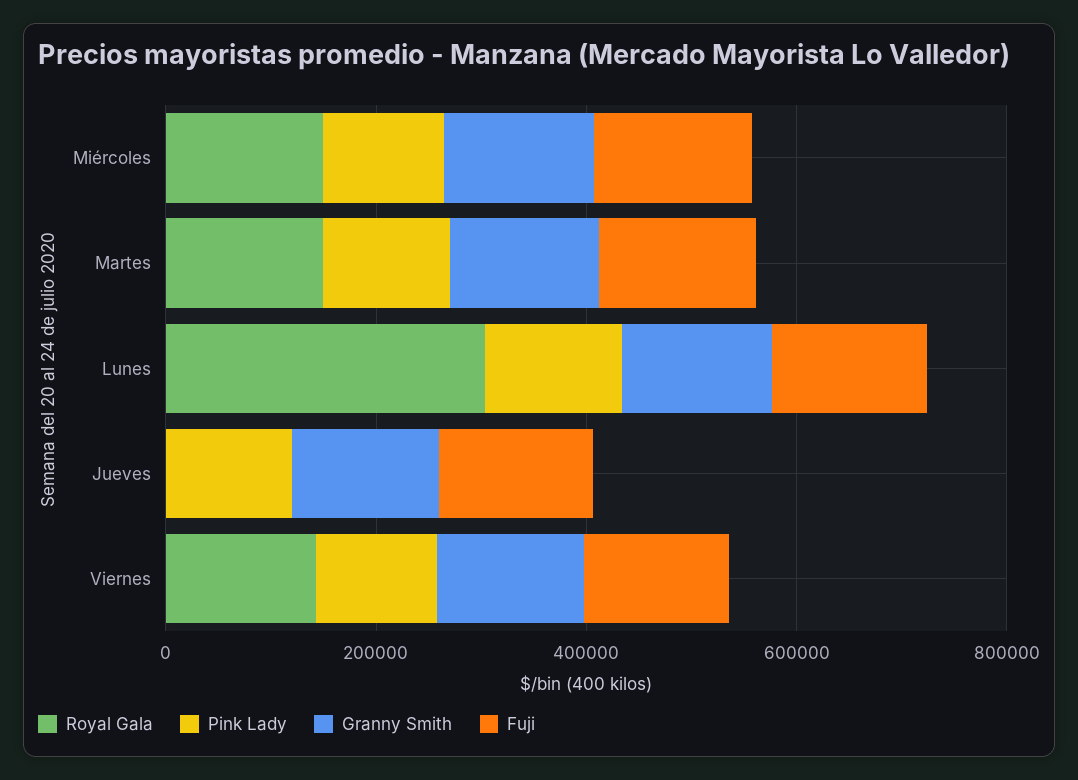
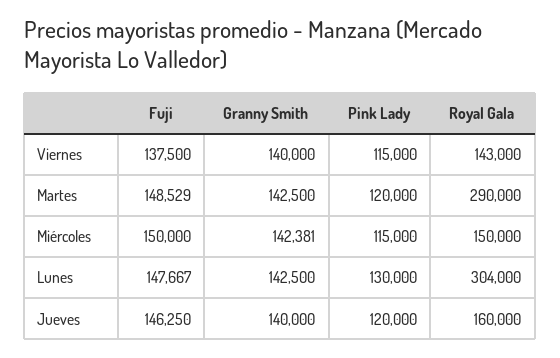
Royal Gala, Martes: 150000 -> 290000
Royal Gala, Jueves: 0 -> 160000

